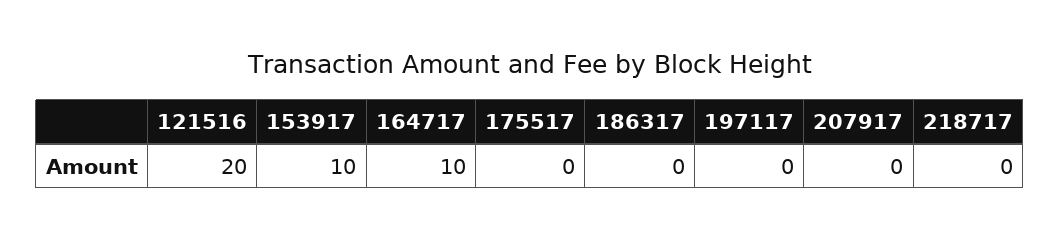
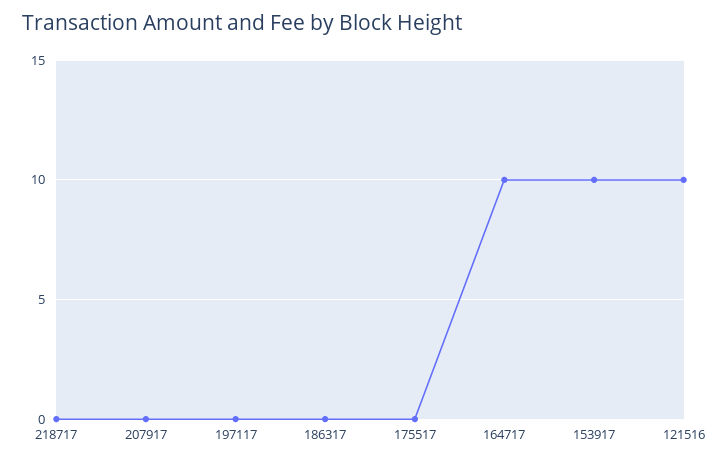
121516: 20 -> 10

